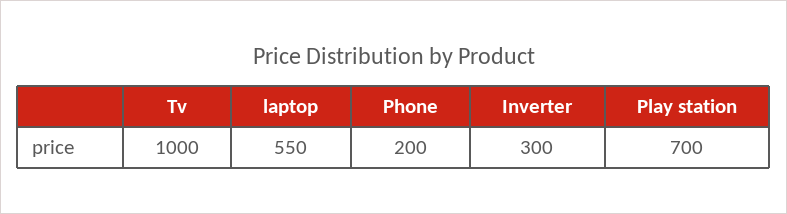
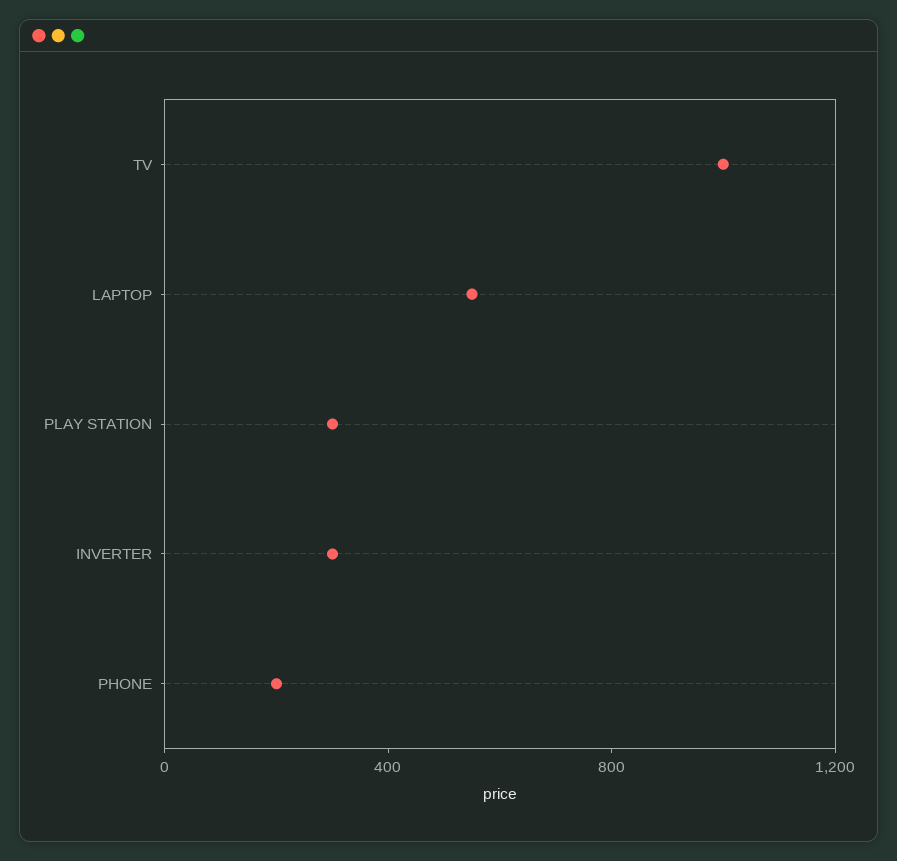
Play station: 700 -> 300

